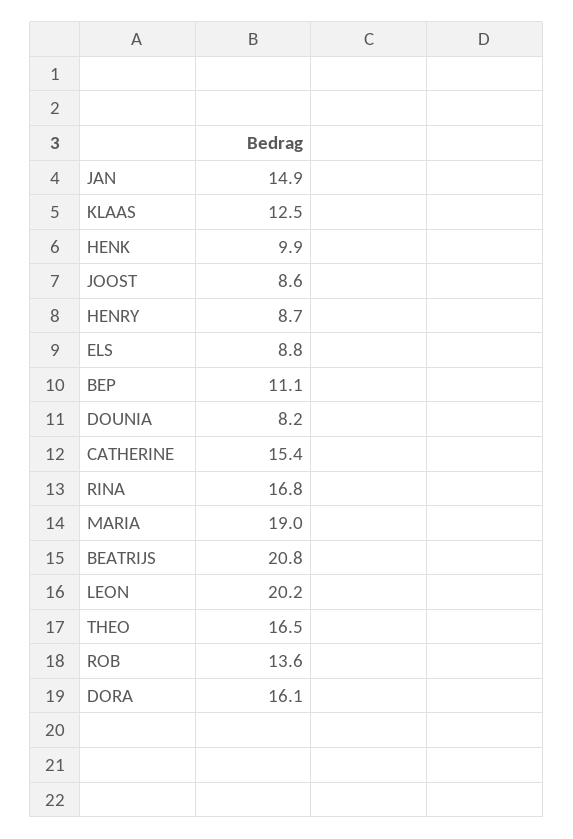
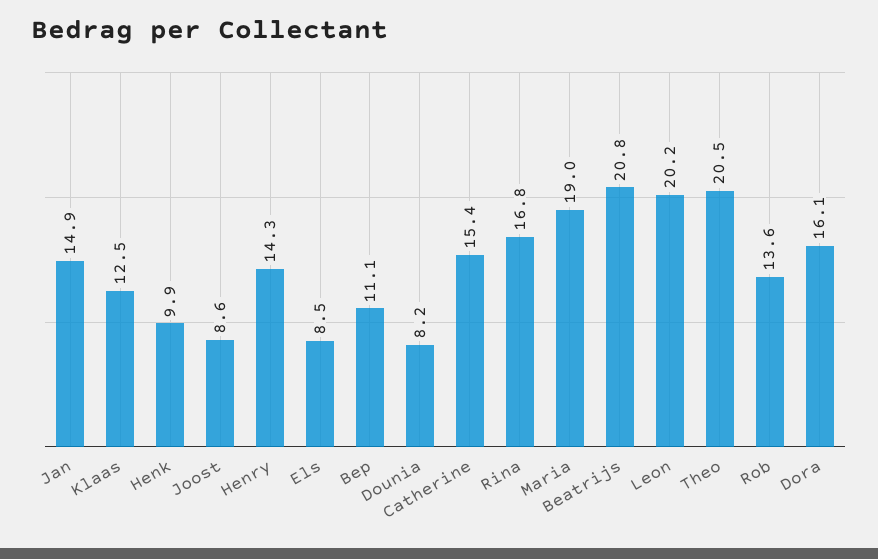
HENRY: 8.7 -> 14.3
ELS: 8.8 -> 8.5
THEO: 16.5 -> 20.5

